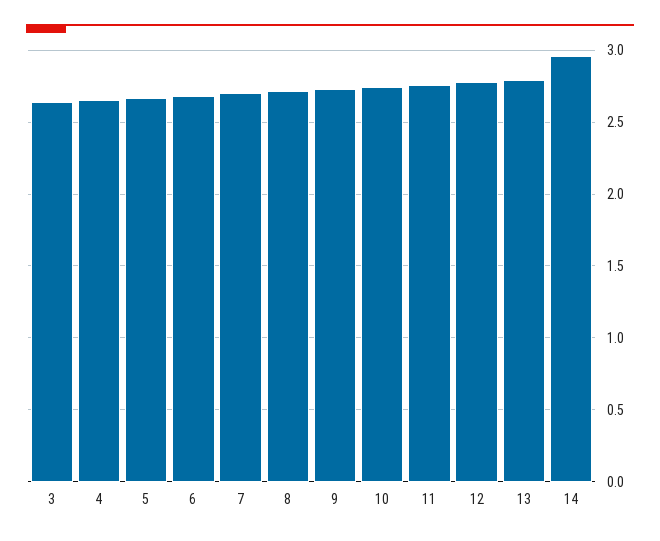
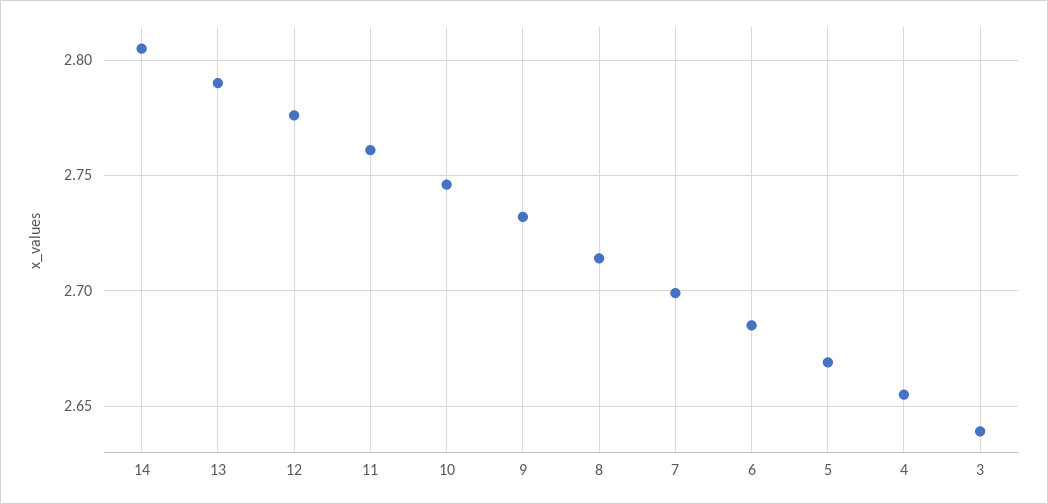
14: 2.95 -> 2.805

